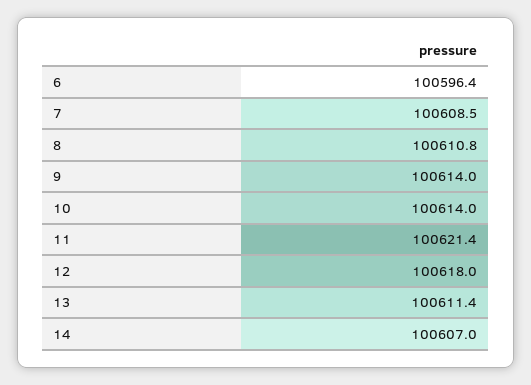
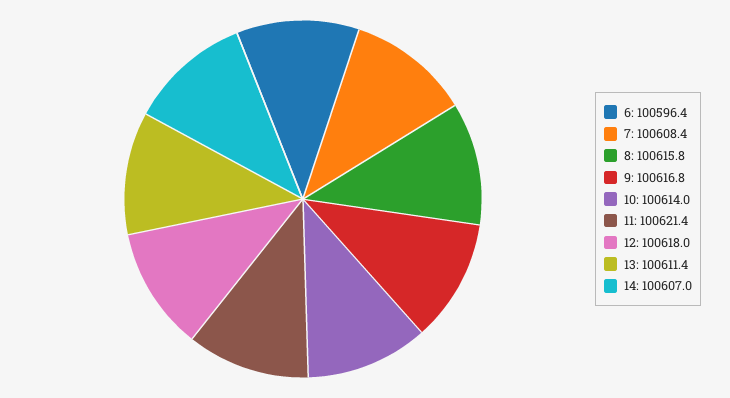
7: 100608.5 -> 100608.4
8: 100610.8 -> 100615.8
9: 100614 -> 100616.8

